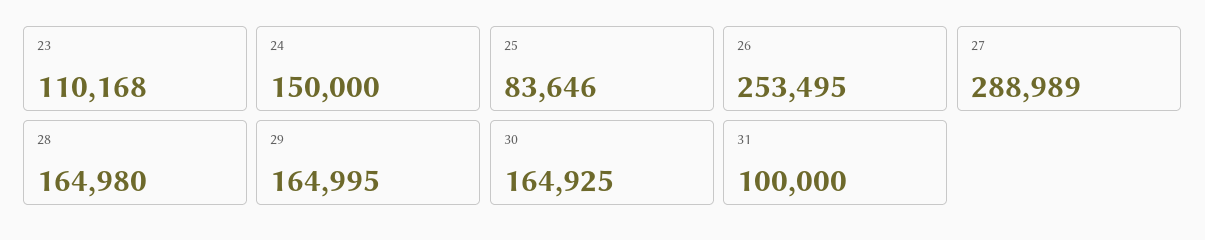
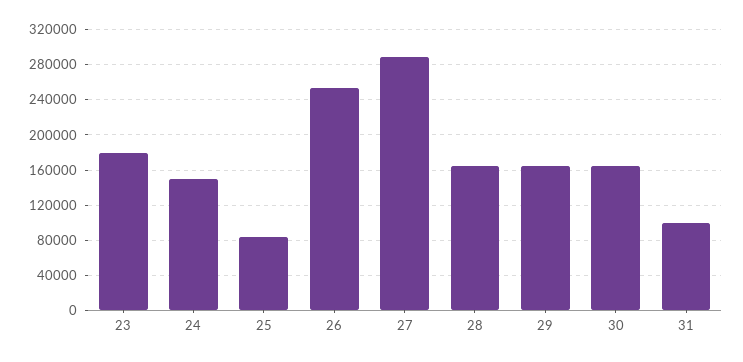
23: 110168 -> 180000

